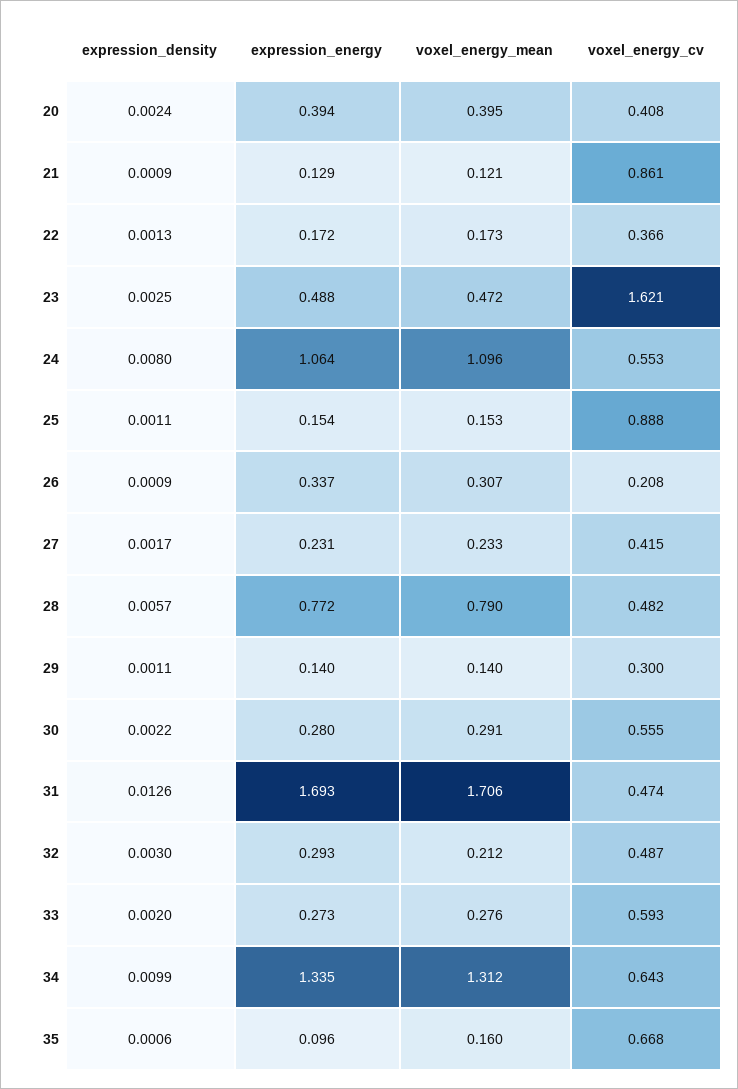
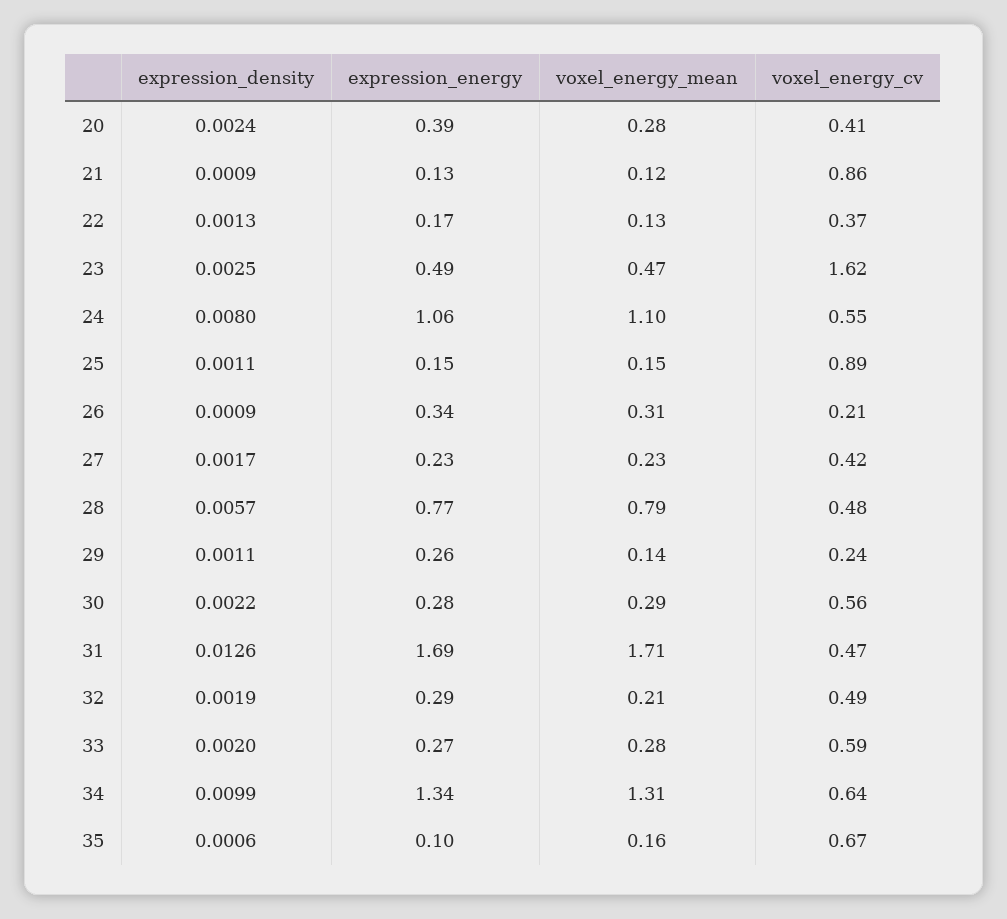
voxel_energy_mean, 20: 0.395 -> 0.28
voxel_energy_mean, 22: 0.173 -> 0.13
expression_energy, 29: 0.14 -> 0.26
voxel_energy_cv, 29: 0.3 -> 0.24
expression_density, 32: 0.003 -> 0.0019

